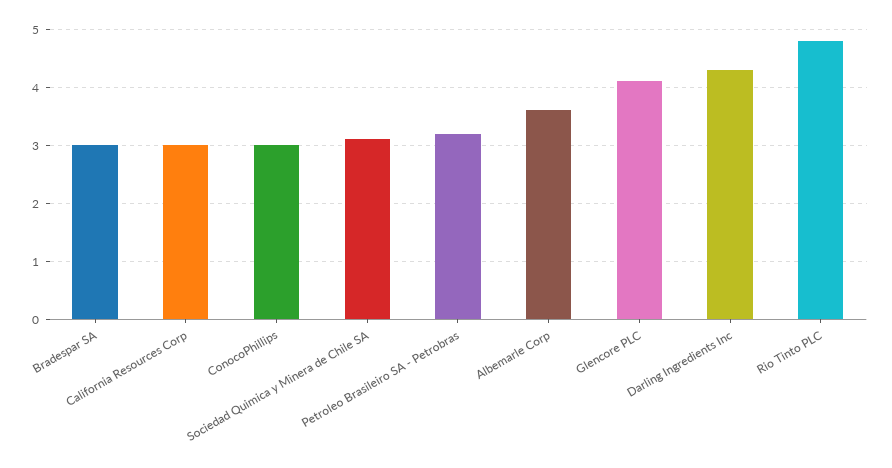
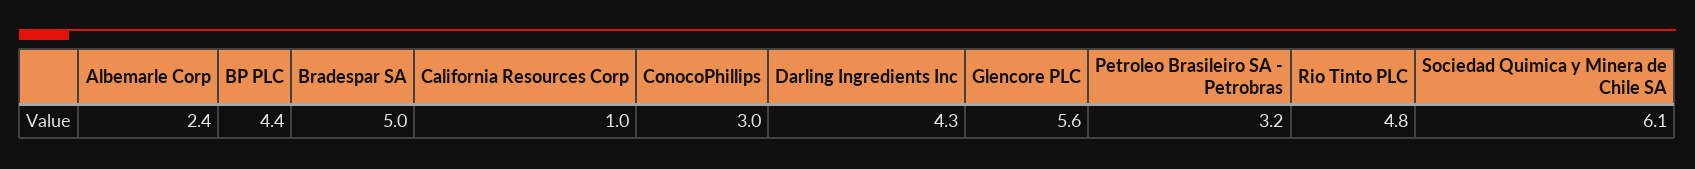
Bradespar SA: 3 -> 5
California Resources Corp: 3 -> 1
Sociedad Quimica y Minera de Chile SA: 3 -> 6.1
Albemarle Corp: 3.5 -> 2.4
Glencore PLC: 4 -> 5.6
BP PLC: none -> 4.4

